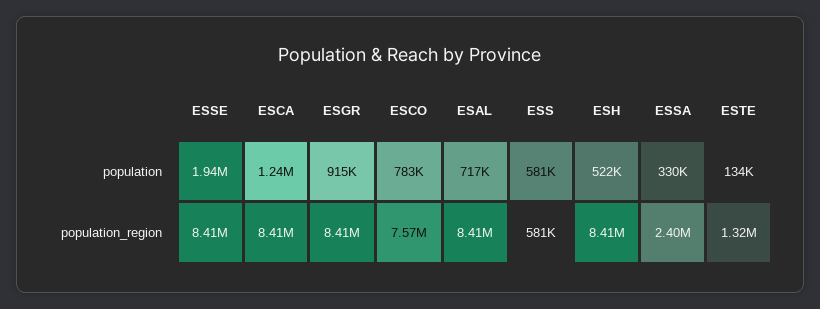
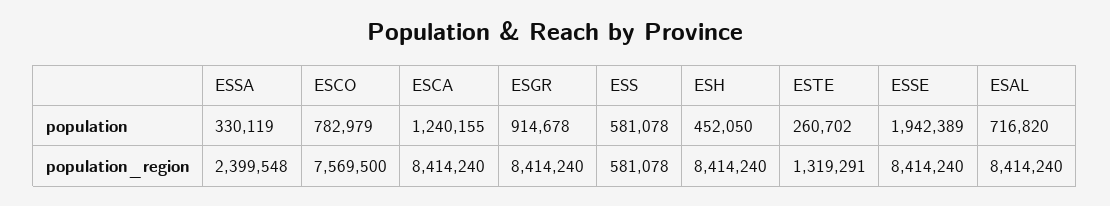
ESH, population: 522000 -> 452050
ESTE, population: 134000 -> 260702

